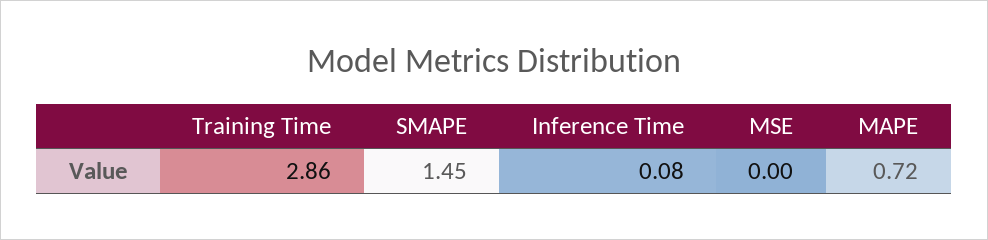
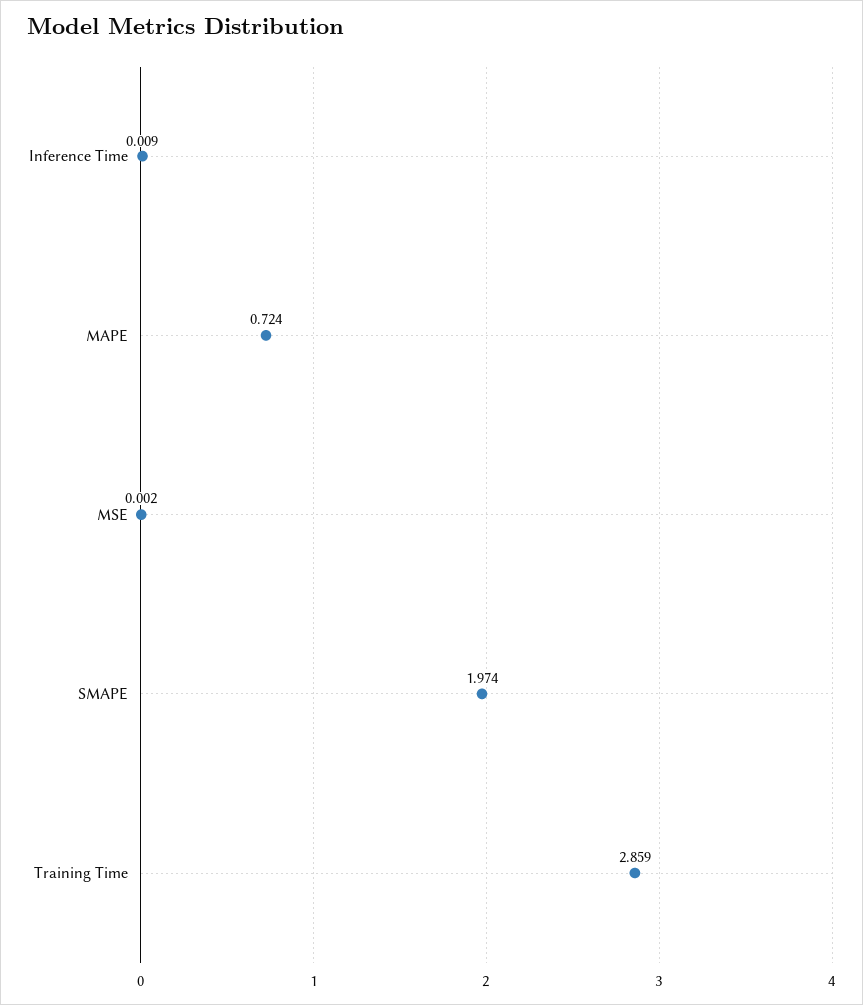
SMAPE: 1.45 -> 1.974
Inference Time: 0.08 -> 0.009

